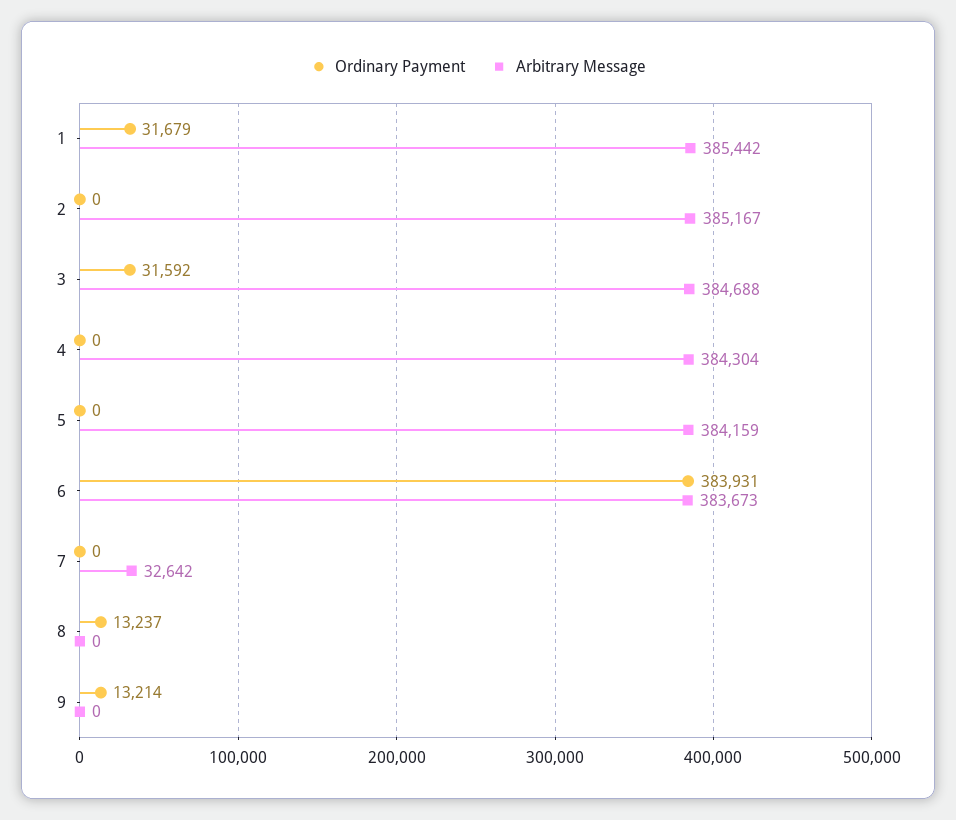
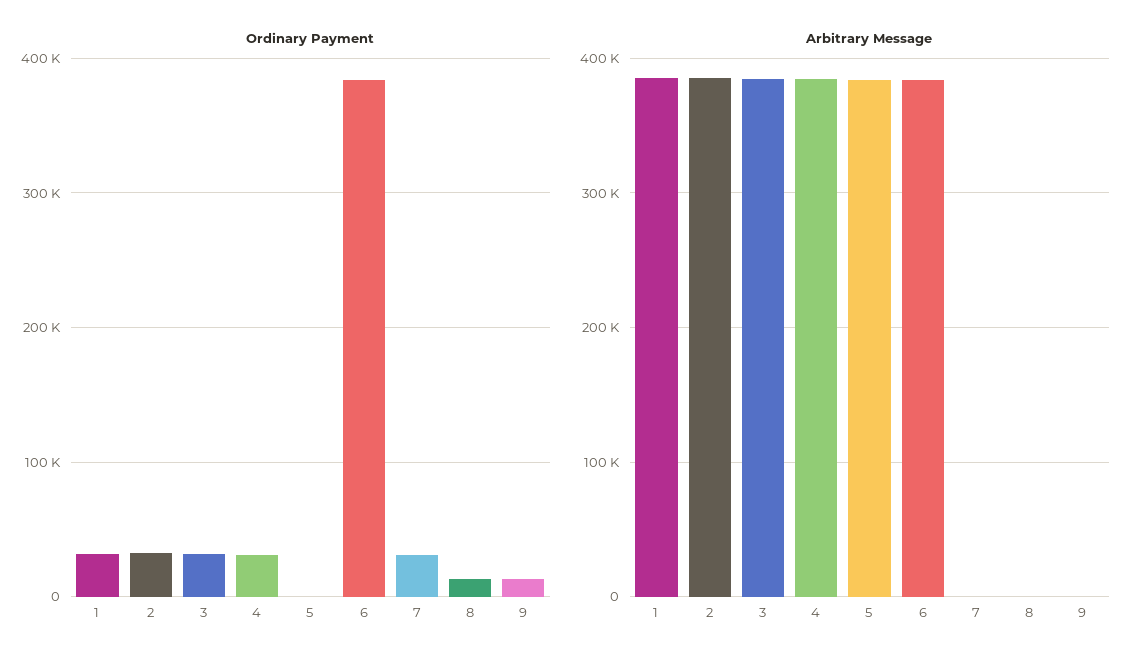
Ordinary Payment, 2: 0 -> 30000
Ordinary Payment, 4: 0 -> 30000
Ordinary Payment, 7: 0 -> 30000
Arbitrary Message, 7: 32642 -> 0

